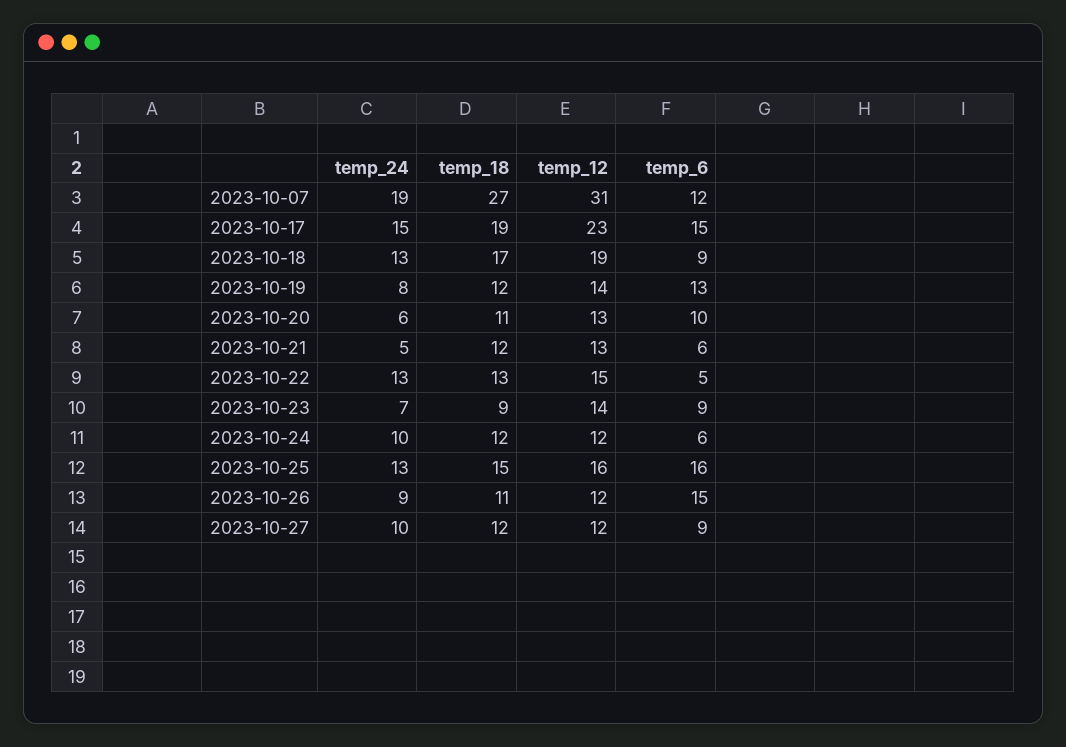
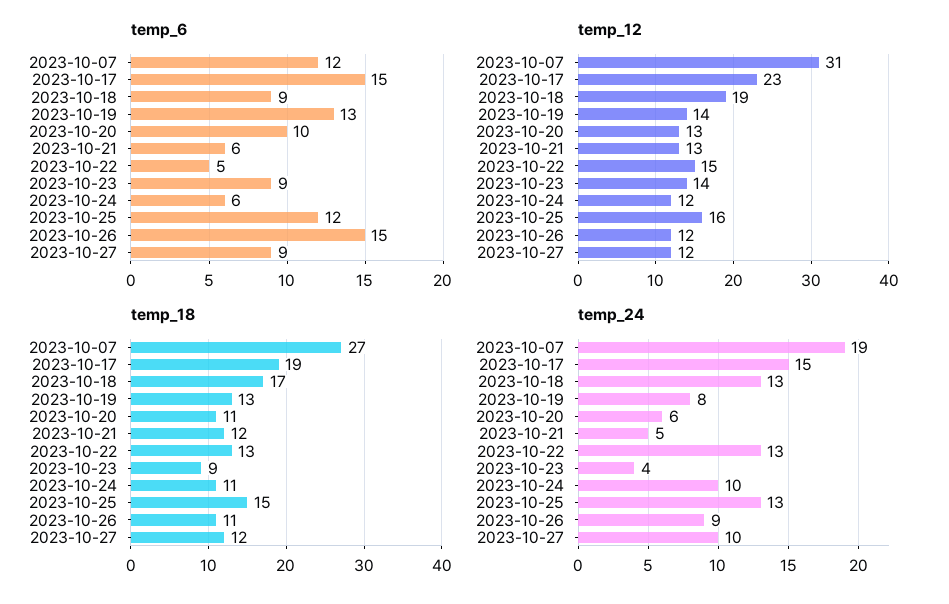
temp_18, 2023-10-19: 12 -> 13
temp_24, 2023-10-23: 7 -> 4
temp_18, 2023-10-24: 12 -> 11
temp_6, 2023-10-25: 16 -> 12

